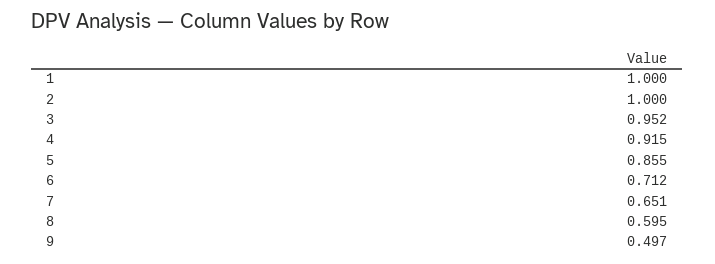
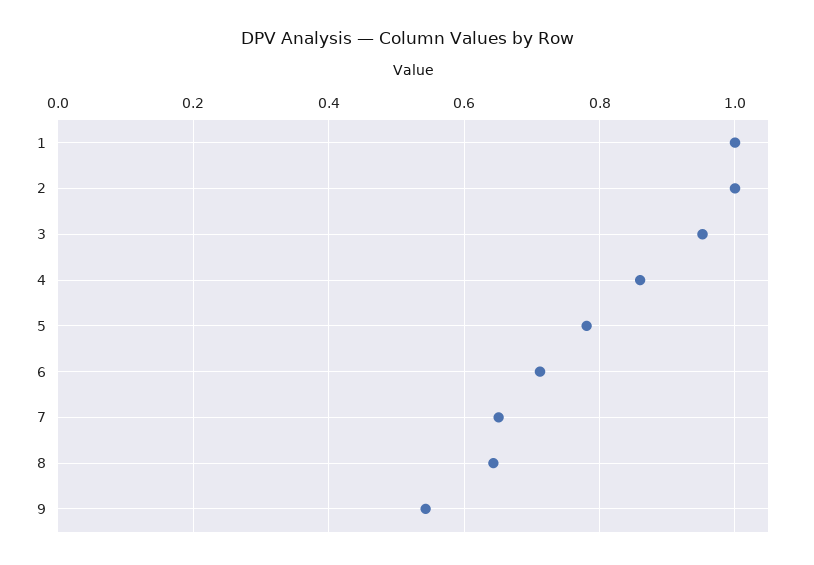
4: 0.915 -> 0.86
5: 0.855 -> 0.78
8: 0.595 -> 0.64
9: 0.497 -> 0.54

